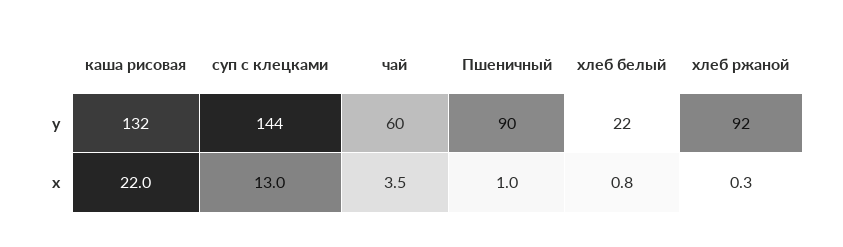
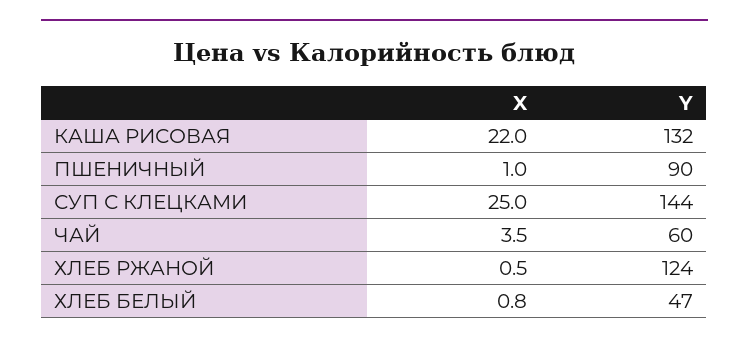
хлеб белый, y: 22 -> 47
хлеб ржаной, y: 92 -> 124
суп с клецками, x: 13 -> 25
хлеб ржаной, x: 0.3 -> 0.5

